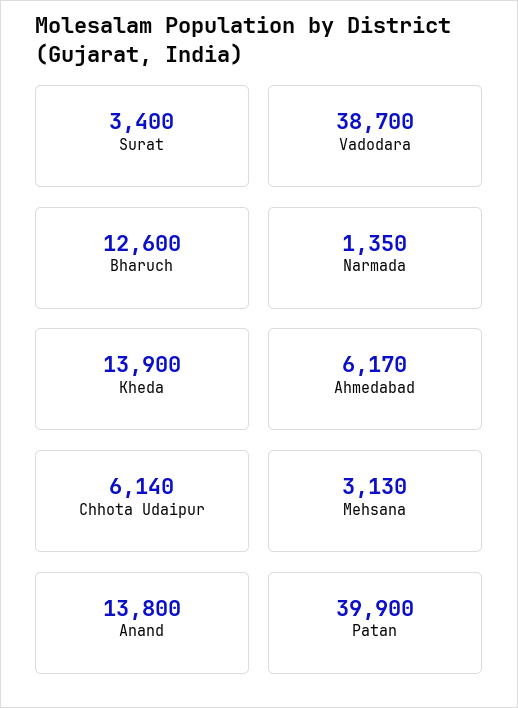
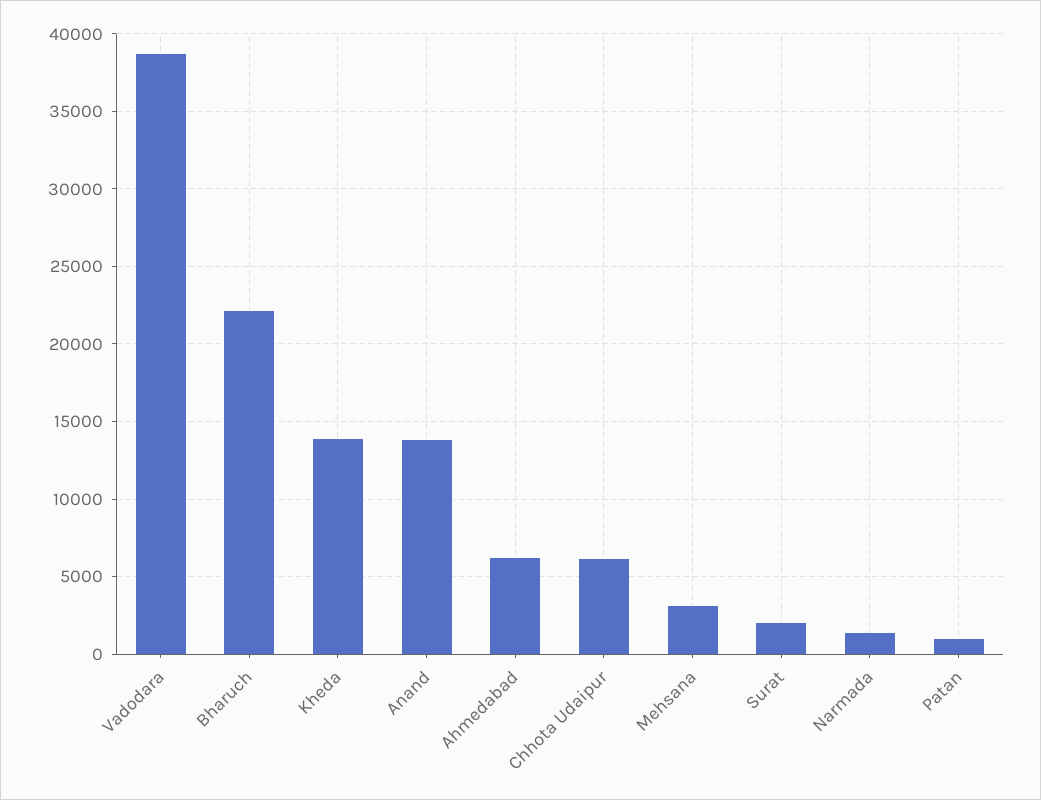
Surat: 3400 -> 2000
Bharuch: 12600 -> 22000
Patan: 39900 -> 1000

